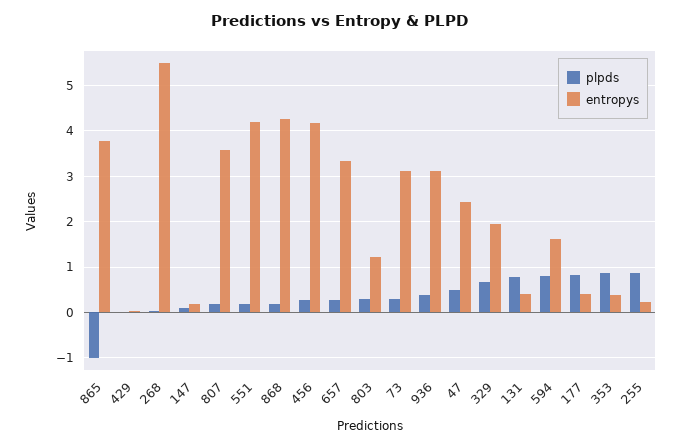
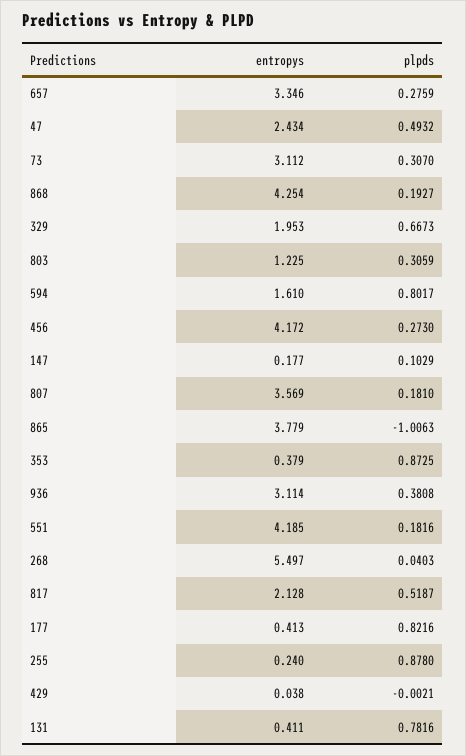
entropys, 817: none -> 2.128
plpds, 817: none -> 0.5187

